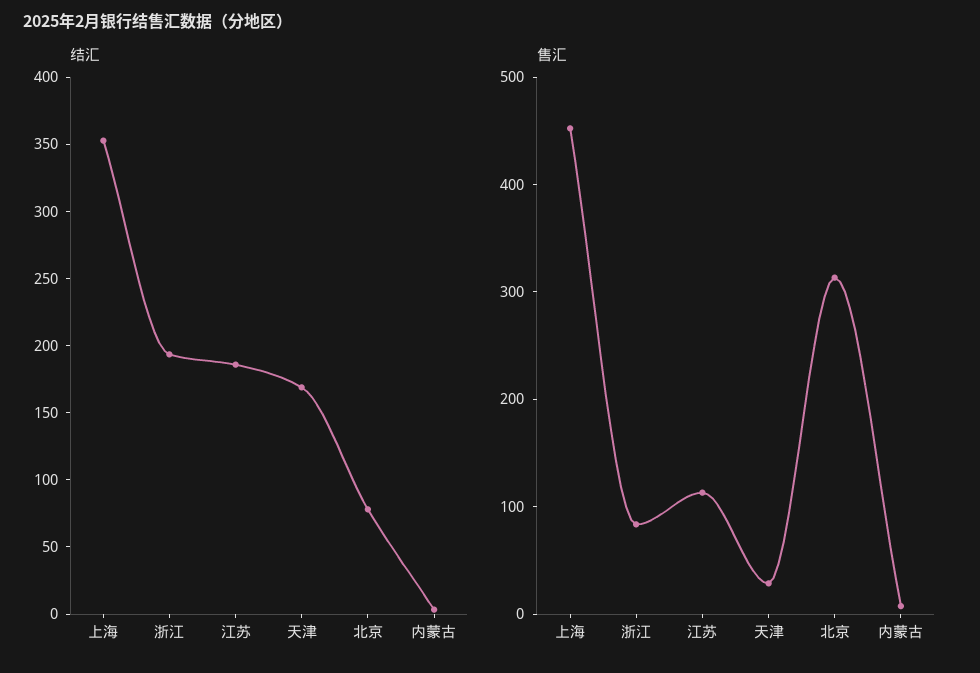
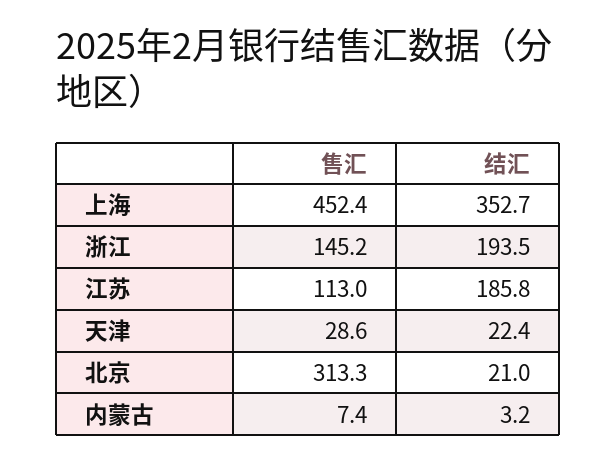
结汇, 天津: 170 -> 22.4
结汇, 北京: 80 -> 21
售汇, 浙江: 80 -> 145.2

